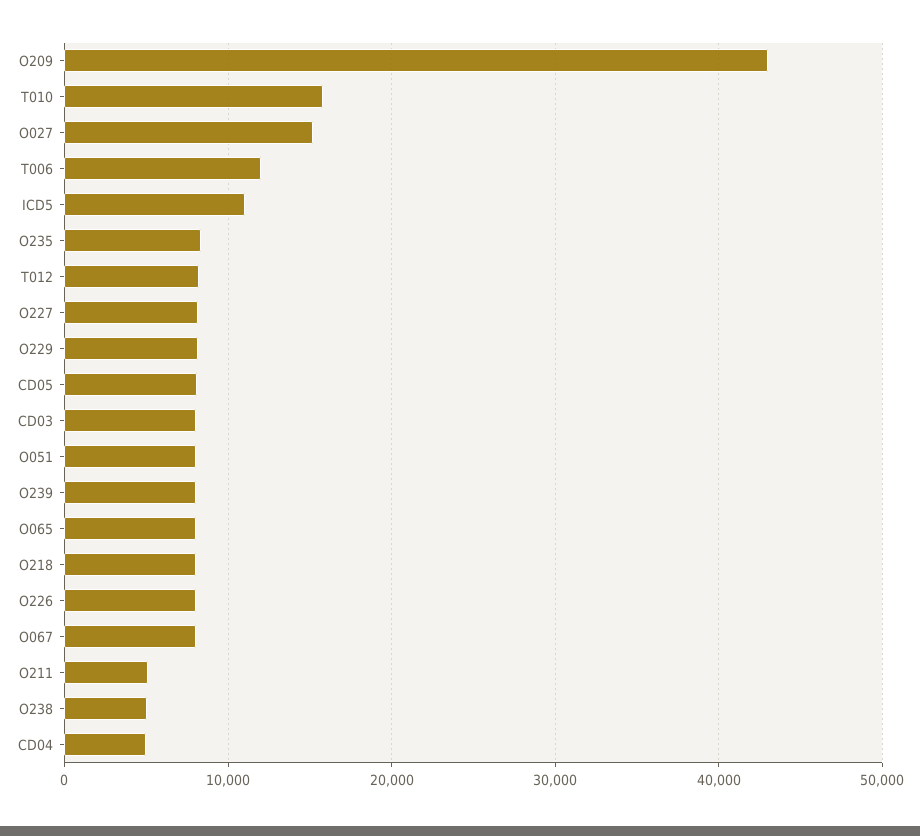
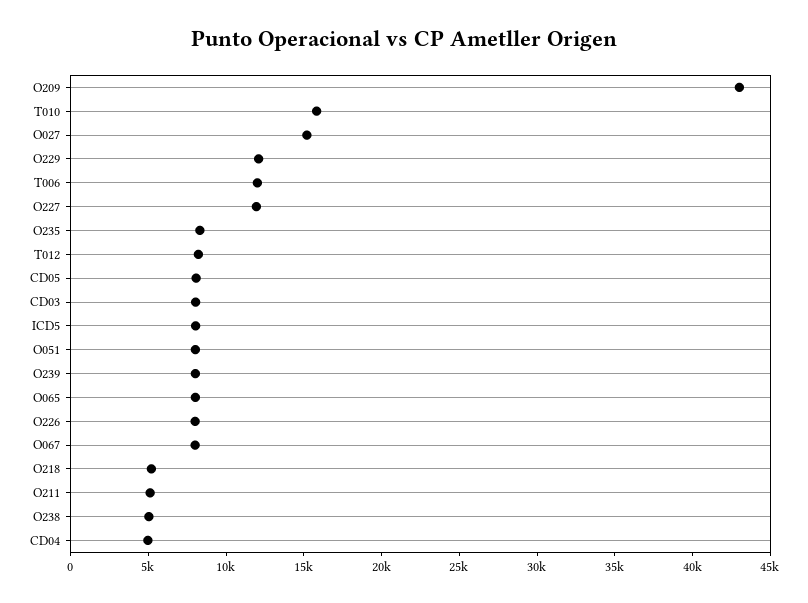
ICD5: 11000 -> 8000
O227: 8000 -> 12000
O229: 8000 -> 12000
O218: 8000 -> 5000

